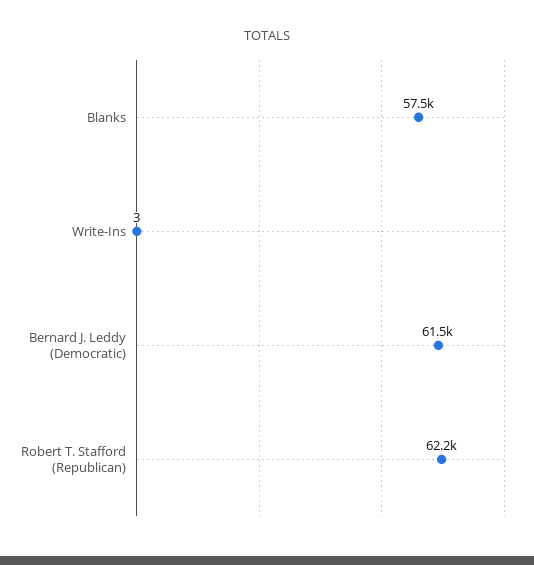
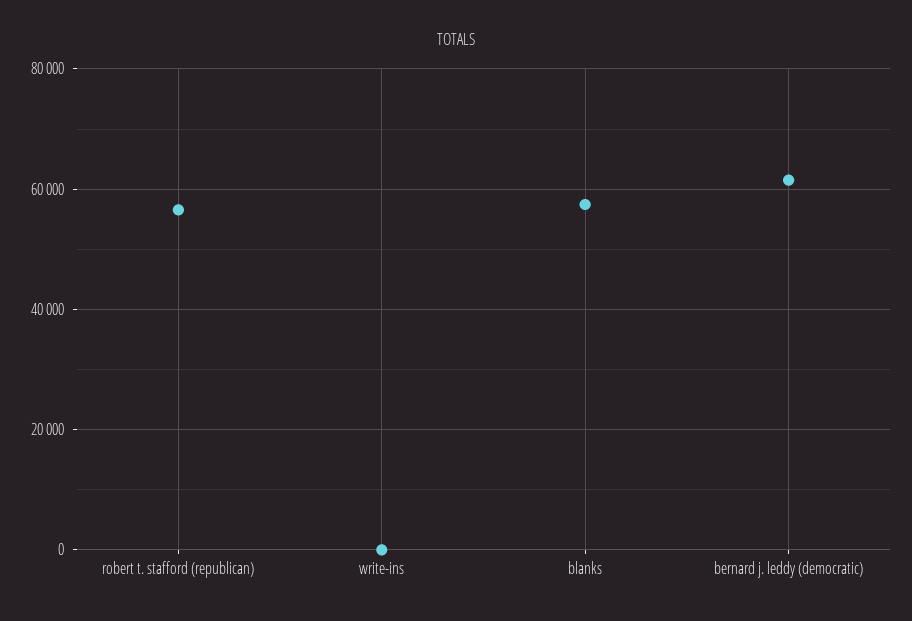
Robert T. Stafford (Republican): 62200 -> 56000

